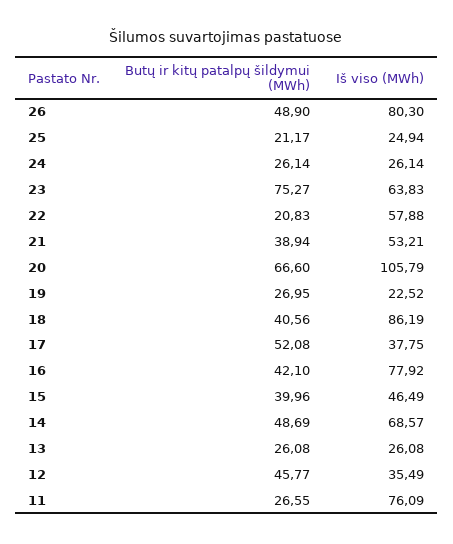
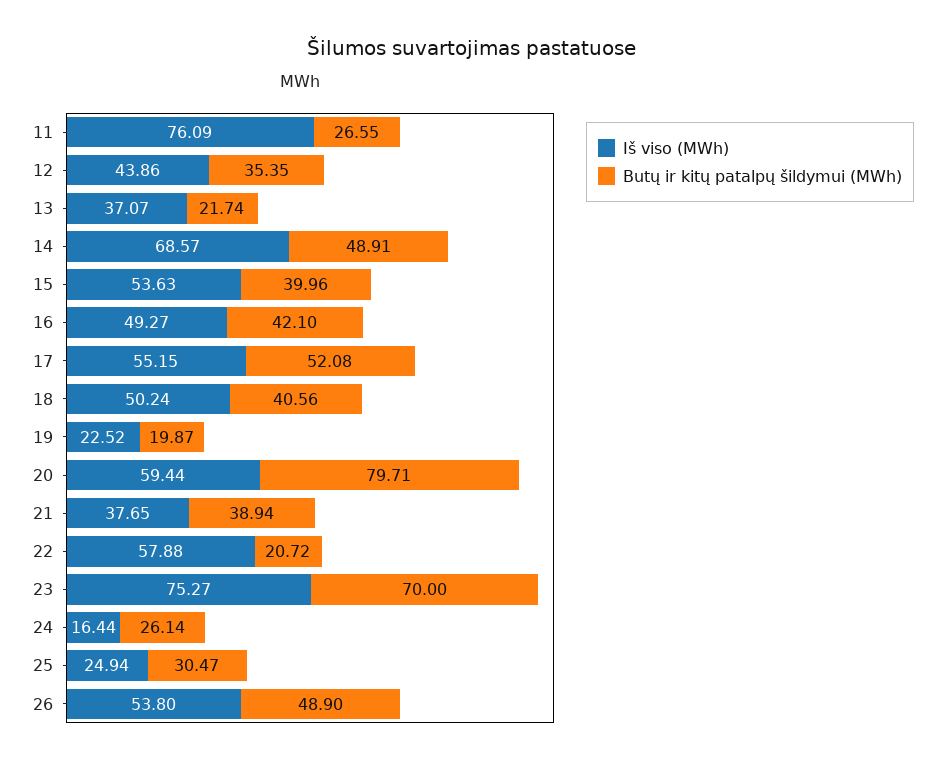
Iš viso (MWh), 26: 80.3 -> 53.8
Butų ir kitų patalpų šildymui (MWh), 25: 21.17 -> 30.47
Iš viso (MWh), 24: 26.14 -> 16.44
Butų ir kitų patalpų šildymui (MWh), 23: 75.27 -> 70
Iš viso (MWh), 23: 63.83 -> 75.27
Butų ir kitų patalpų šildymui (MWh), 22: 20.83 -> 20.72
Iš viso (MWh), 21: 53.21 -> 37.65
Butų ir kitų patalpų šildymui (MWh), 20: 66.6 -> 79.71
Iš viso (MWh), 20: 105.79 -> 59.44
Butų ir kitų patalpų šildymui (MWh), 19: 26.95 -> 19.87
Iš viso (MWh), 18: 86.19 -> 50.24
Iš viso (MWh), 17: 37.75 -> 55.15
Iš viso (MWh), 16: 77.92 -> 49.27
Iš viso (MWh), 15: 46.49 -> 53.63
Butų ir kitų patalpų šildymui (MWh), 14: 48.69 -> 48.91
Butų ir kitų patalpų šildymui (MWh), 13: 26.08 -> 21.74
Iš viso (MWh), 13: 26.08 -> 37.07
Butų ir kitų patalpų šildymui (MWh), 12: 45.77 -> 35.35
Iš viso (MWh), 12: 35.49 -> 43.86

